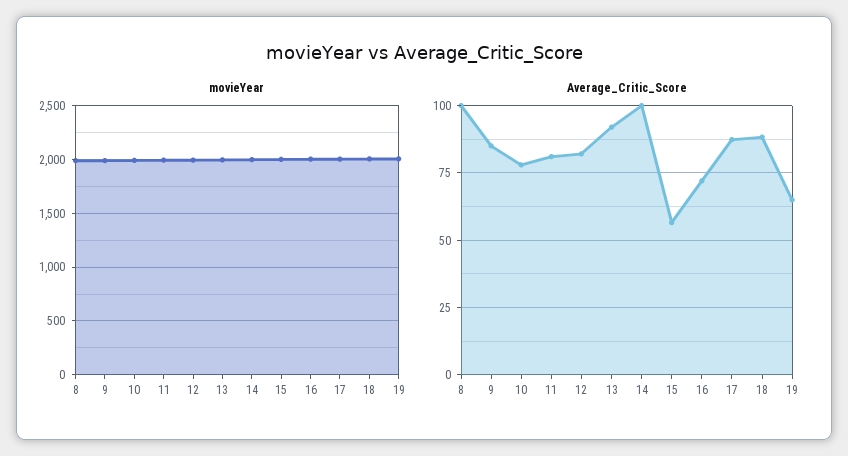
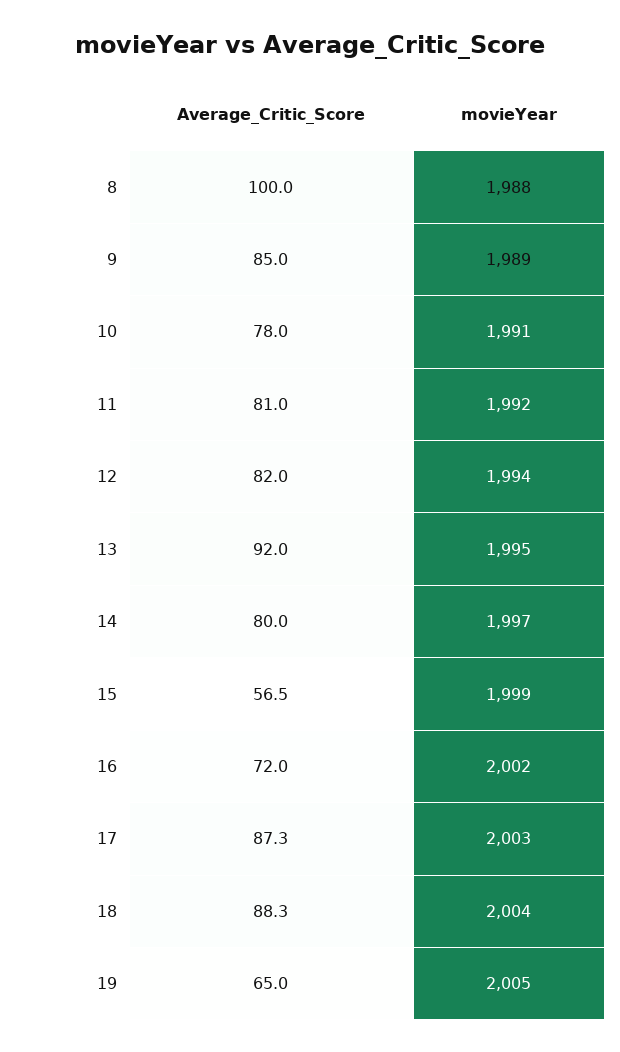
Average_Critic_Score, 14: 100 -> 80

